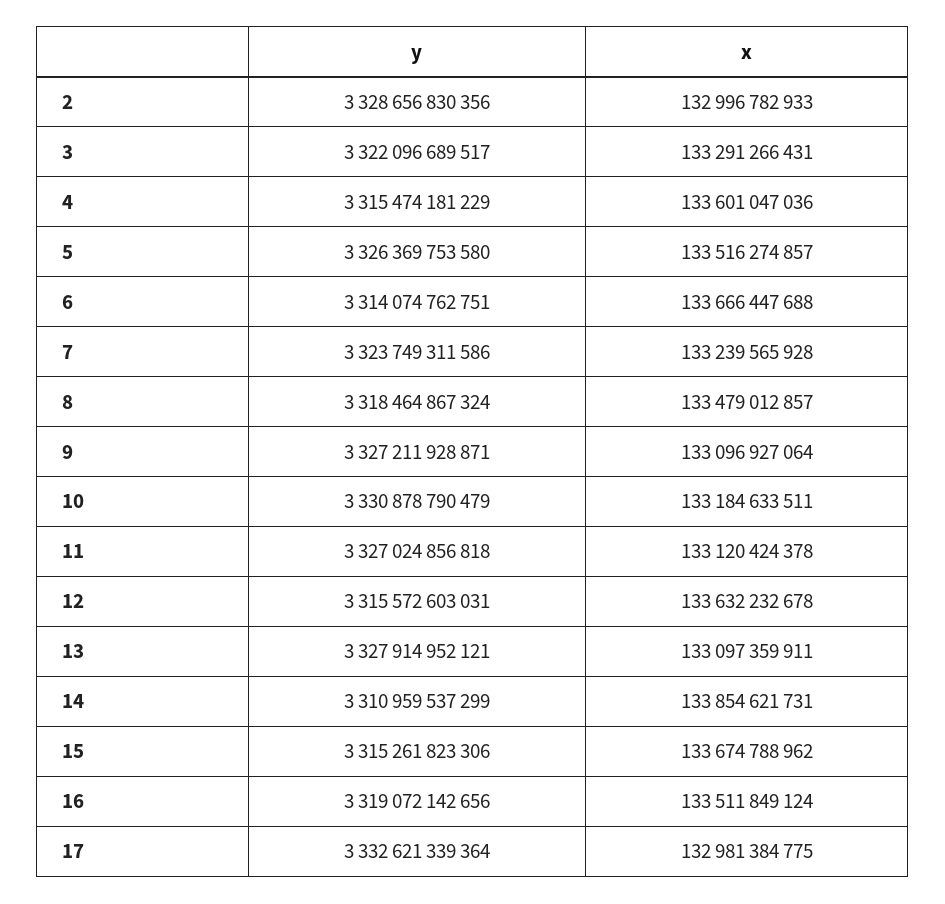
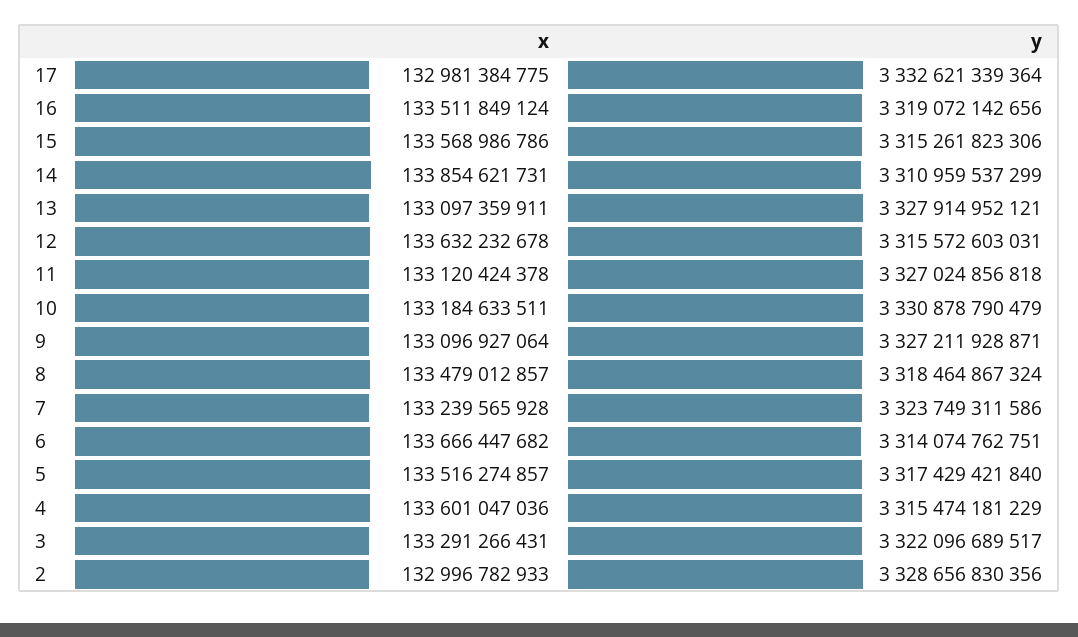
y, 5: 3326369753580 -> 3317429421840
x, 6: 133666447688 -> 133666447682
x, 15: 133674788962 -> 133568986786

